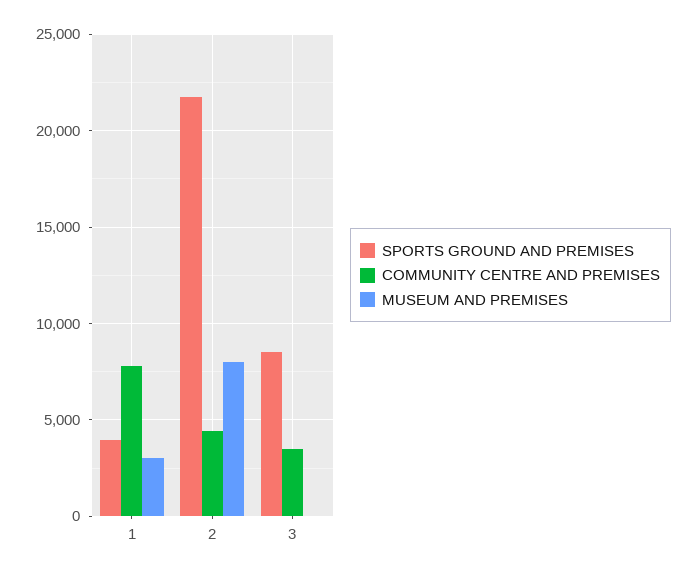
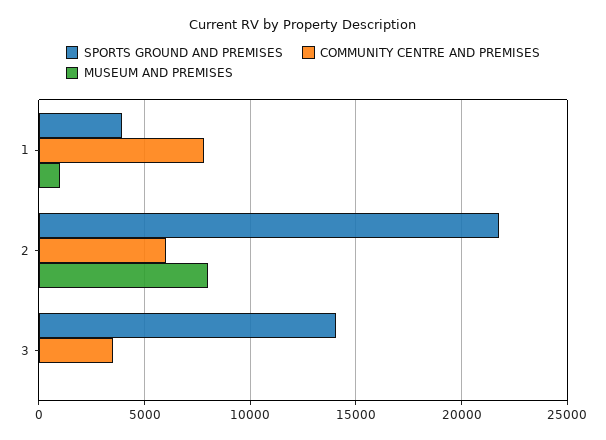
MUSEUM AND PREMISES, 1: 3000 -> 1000
COMMUNITY CENTRE AND PREMISES, 2: 4500 -> 6000
SPORTS GROUND AND PREMISES, 3: 8500 -> 14000

